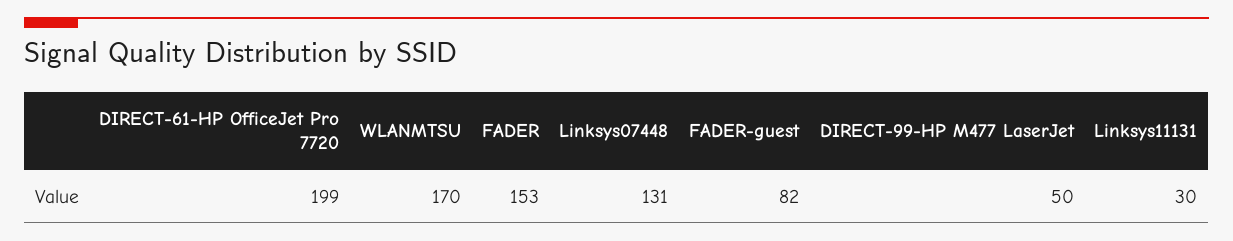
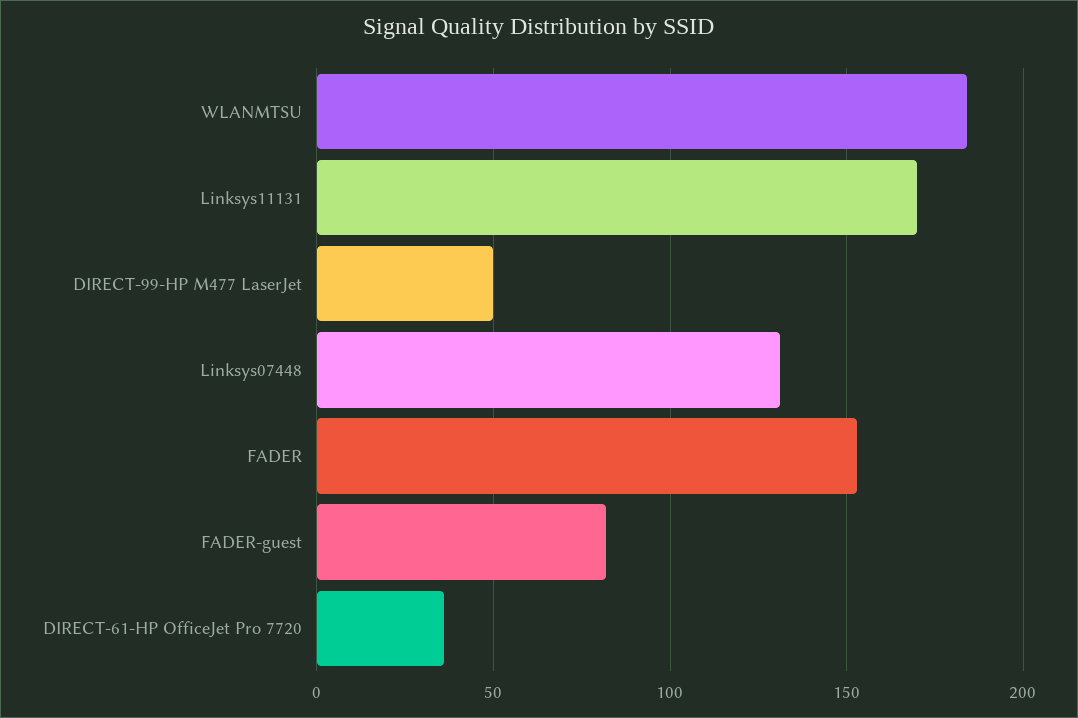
DIRECT-61-HP OfficeJet Pro 7720: 199 -> 35
WLANMTSU: 170 -> 185
Linksys11131: 30 -> 170

